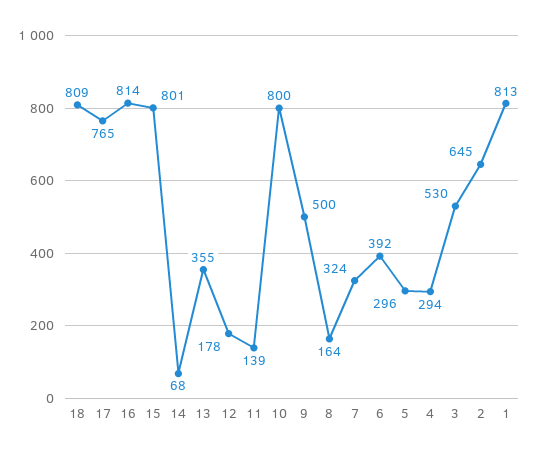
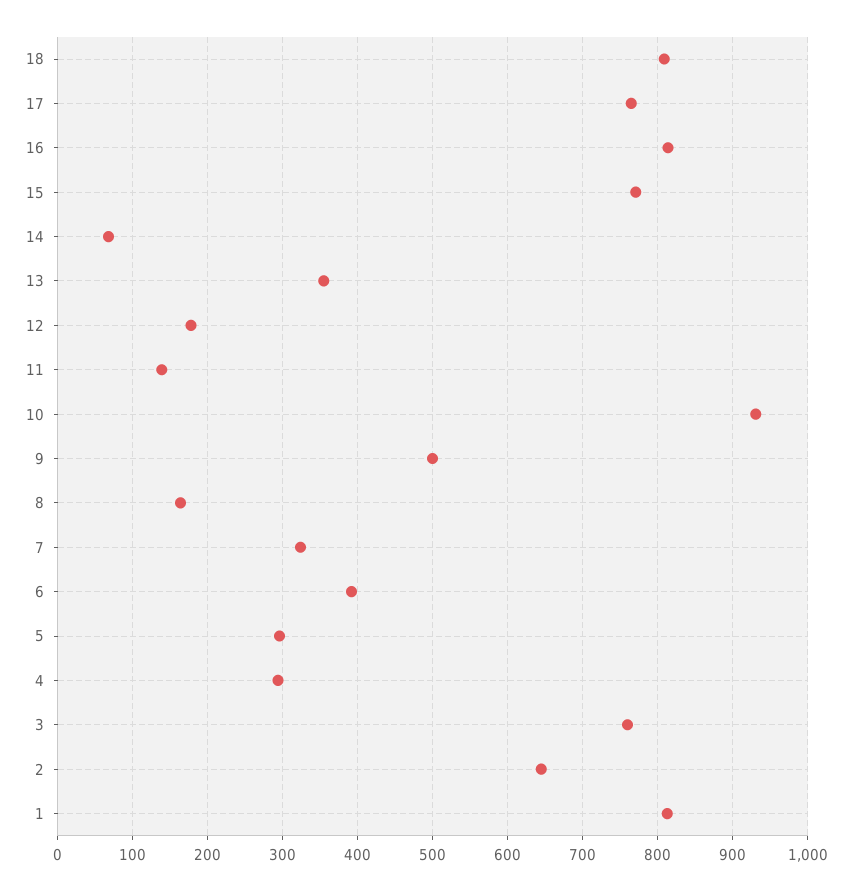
15: 801 -> 770
10: 800 -> 930
3: 530 -> 760

